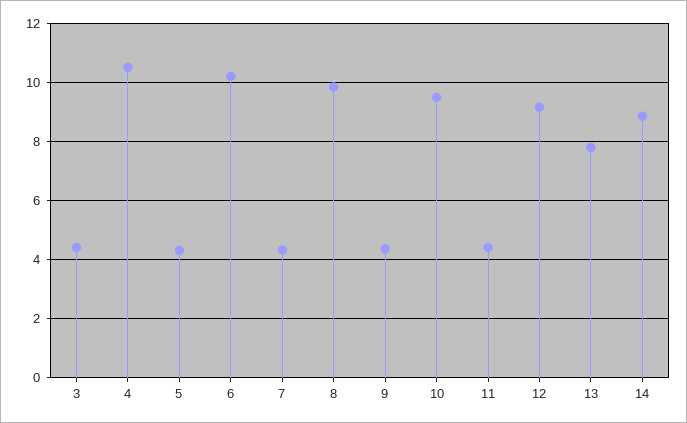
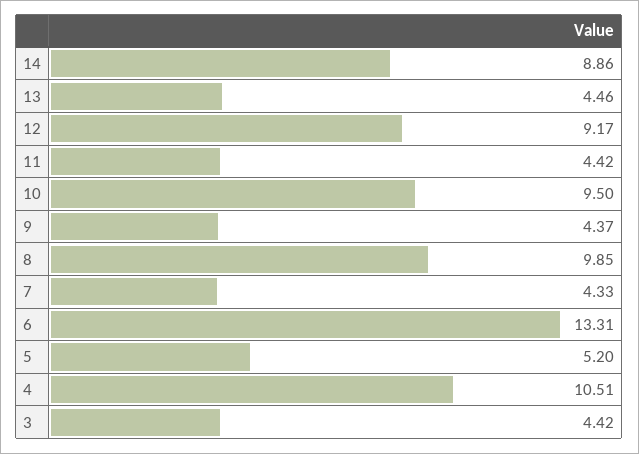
5: 4.25 -> 5.2
6: 10.25 -> 13.31
13: 7.75 -> 4.46

